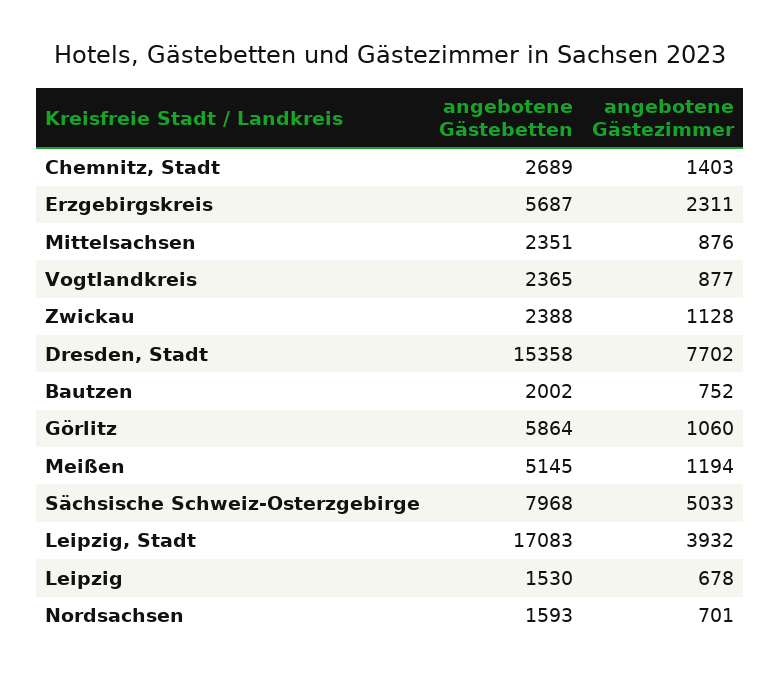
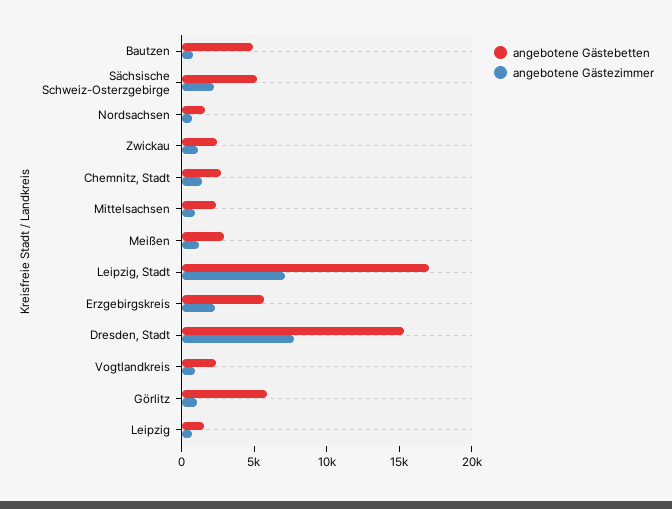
angebotene Gästebetten, Bautzen: 2002 -> 5000
angebotene Gästebetten, Meißen: 5145 -> 3000
angebotene Gästebetten, Sächsische Schweiz-Osterzgebirge: 7968 -> 5000
angebotene Gästezimmer, Sächsische Schweiz-Osterzgebirge: 5033 -> 2000
angebotene Gästezimmer, Leipzig, Stadt: 3932 -> 7000

